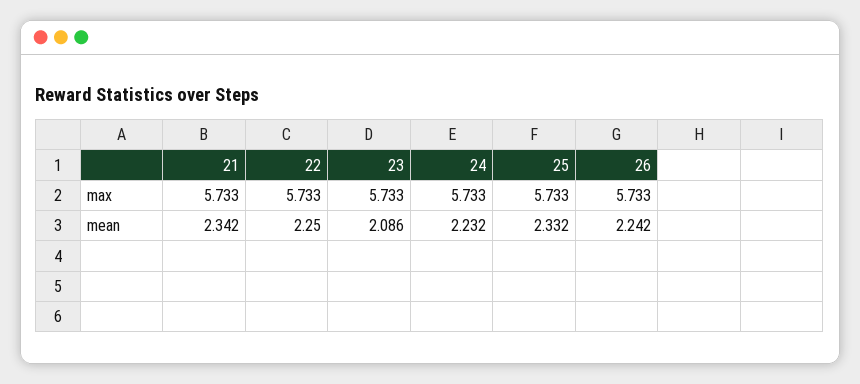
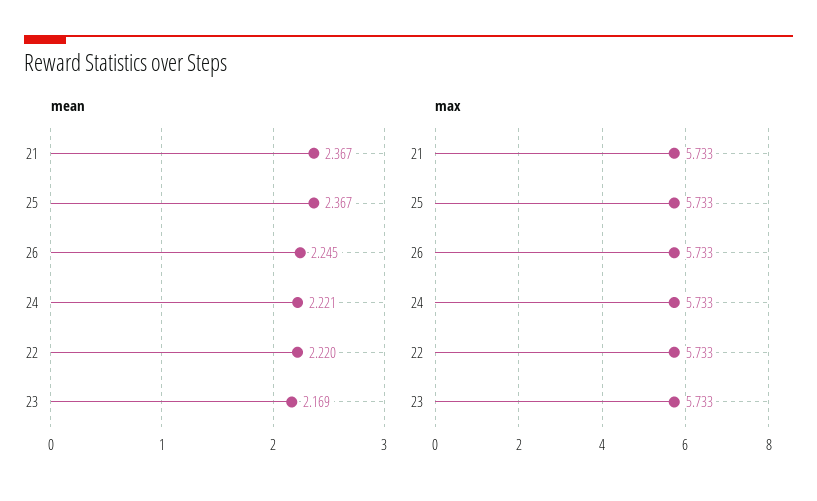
mean, 21: 2.342 -> 2.367
mean, 22: 2.25 -> 2.22
mean, 23: 2.086 -> 2.169
mean, 24: 2.232 -> 2.221
mean, 25: 2.332 -> 2.367
mean, 26: 2.242 -> 2.245

